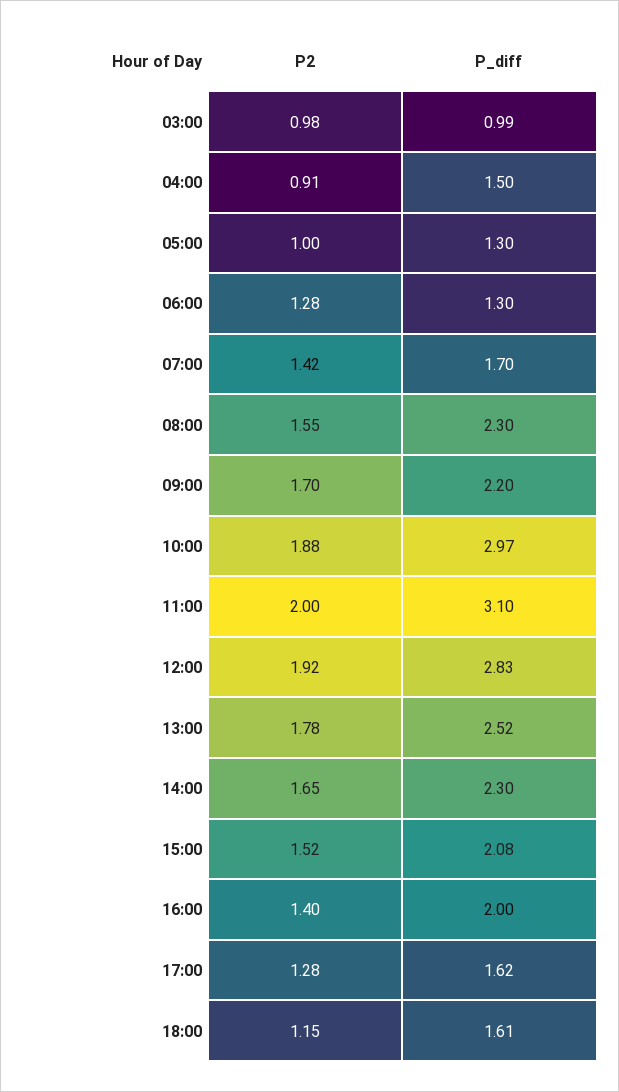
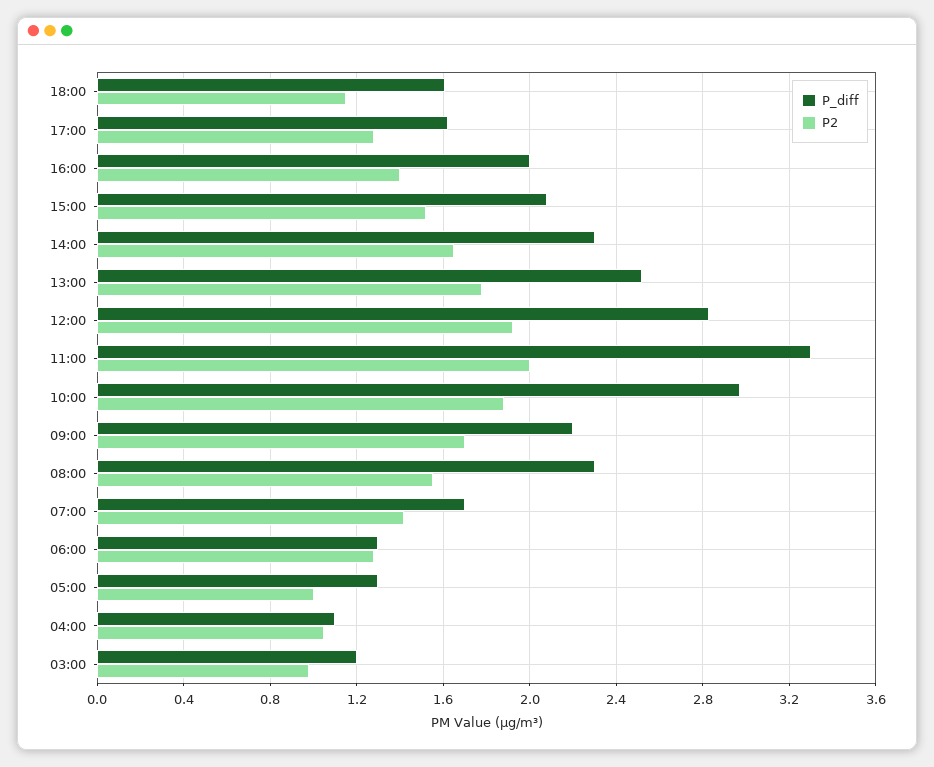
P_diff, 03:00: 0.99 -> 1.2
P2, 04:00: 0.91 -> 1.05
P_diff, 04:00: 1.5 -> 1.1
P_diff, 11:00: 3.1 -> 3.3

